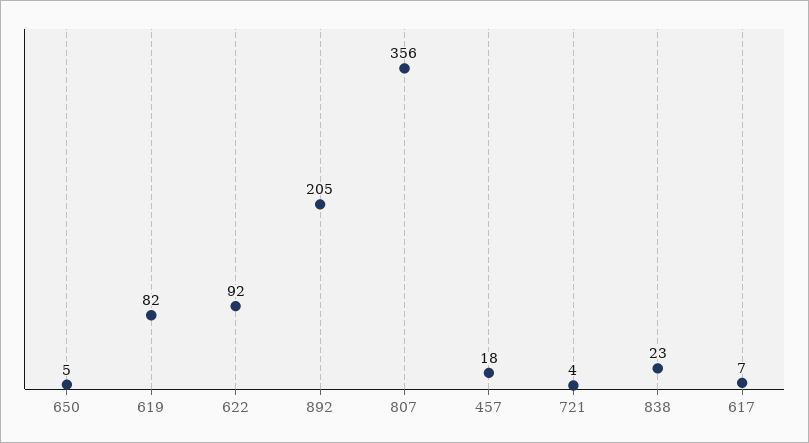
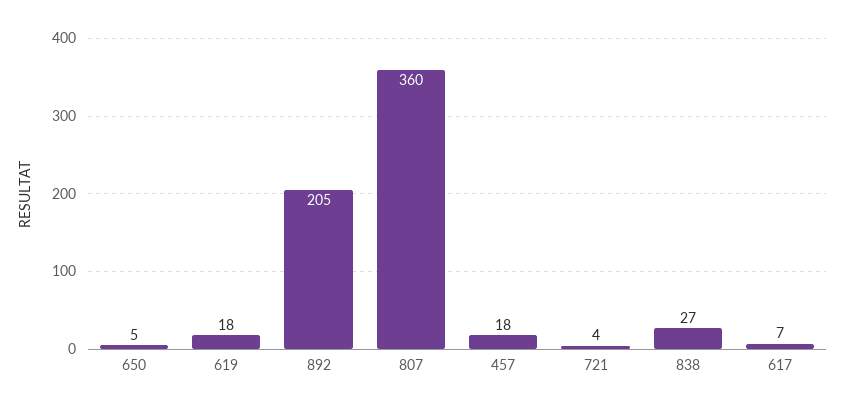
619: 82 -> 18
622: 92 -> none
807: 356 -> 360
838: 23 -> 27

